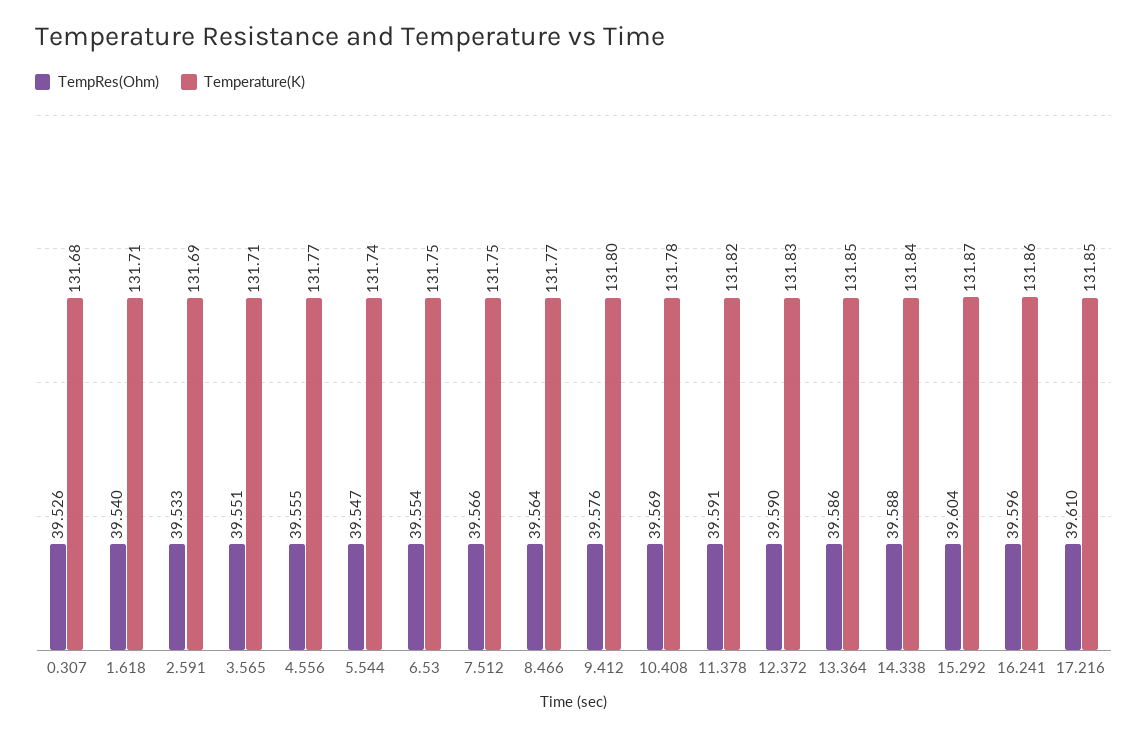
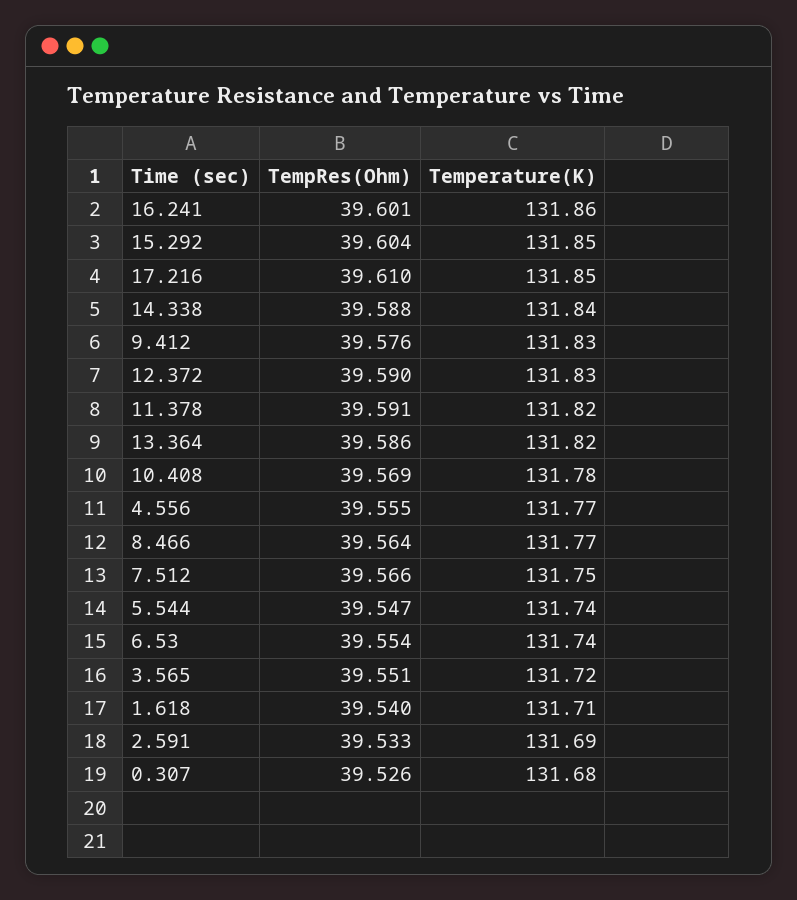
Temperature(K), 3.565: 131.71 -> 131.72
Temperature(K), 6.53: 131.75 -> 131.74
Temperature(K), 9.412: 131.8 -> 131.83
Temperature(K), 13.364: 131.85 -> 131.82
Temperature(K), 15.292: 131.87 -> 131.85
TempRes(Ohm), 16.241: 39.596 -> 39.601

